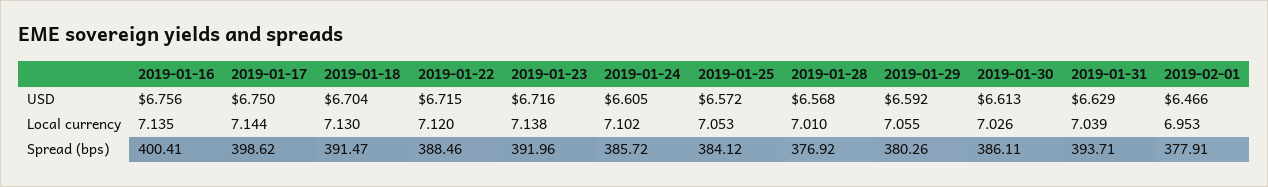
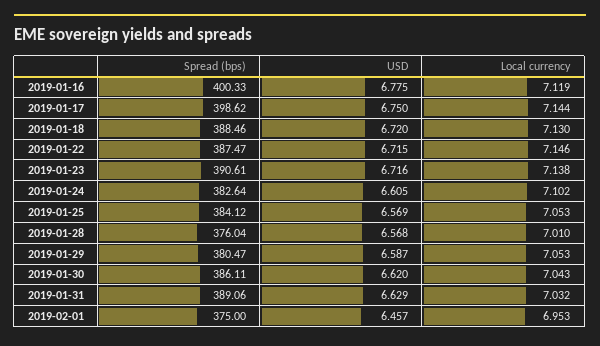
2019-01-16, USD: 6.756 -> 6.775
2019-01-18, USD: 6.704 -> 6.72
2019-01-25, USD: 6.572 -> 6.569
2019-01-29, USD: 6.592 -> 6.587
2019-01-30, USD: 6.613 -> 6.62
2019-02-01, USD: 6.466 -> 6.457
2019-01-16, Local currency: 7.135 -> 7.119
2019-01-22, Local currency: 7.12 -> 7.146
2019-01-29, Local currency: 7.055 -> 7.053
2019-01-30, Local currency: 7.026 -> 7.043
2019-01-31, Local currency: 7.039 -> 7.032
2019-01-16, Spread (bps): 400.41 -> 400.33
2019-01-18, Spread (bps): 391.47 -> 388.46
2019-01-22, Spread (bps): 388.46 -> 387.47
2019-01-23, Spread (bps): 391.96 -> 390.61
2019-01-24, Spread (bps): 385.72 -> 382.64
2019-01-28, Spread (bps): 376.92 -> 376.04
2019-01-29, Spread (bps): 380.26 -> 380.47
2019-01-31, Spread (bps): 393.71 -> 389.06
2019-02-01, Spread (bps): 377.91 -> 375

